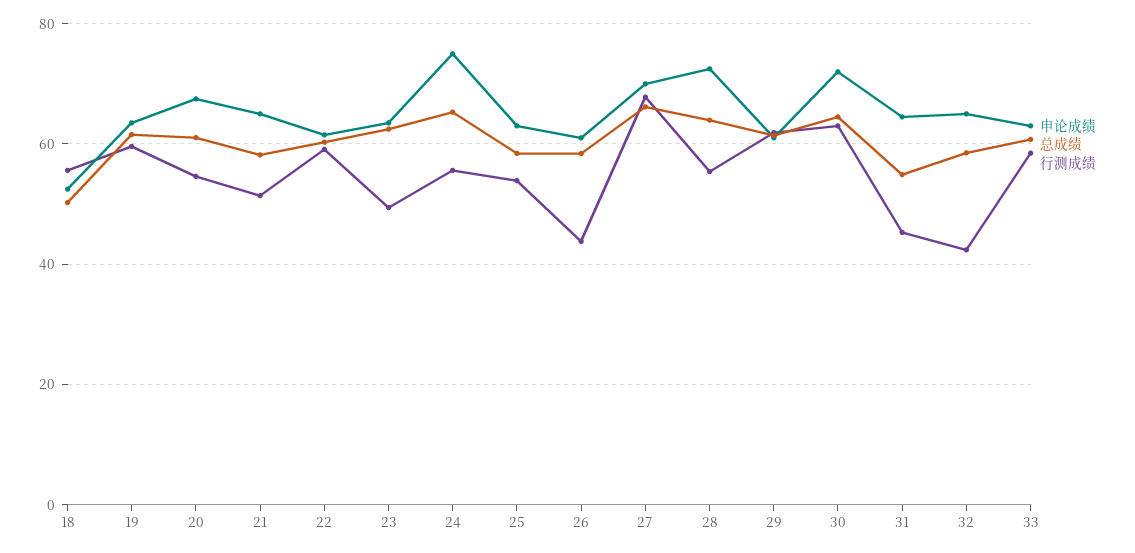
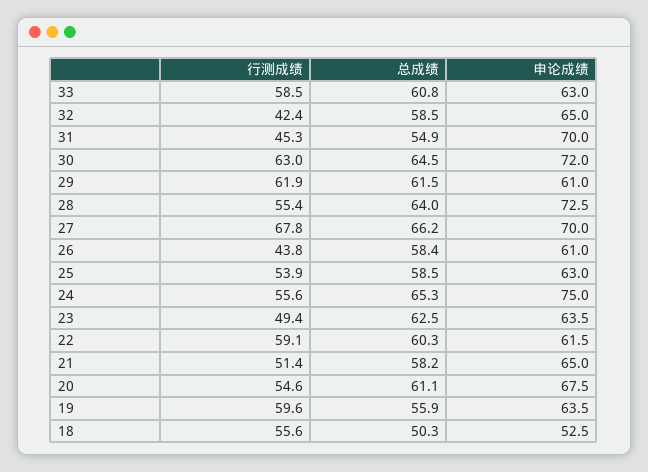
总成绩, 19: 62 -> 55.9
申论成绩, 31: 64 -> 70

